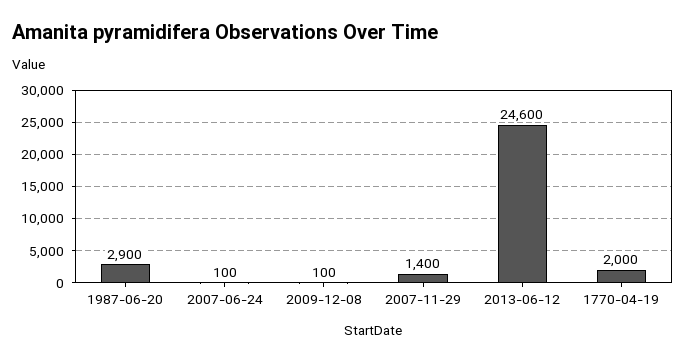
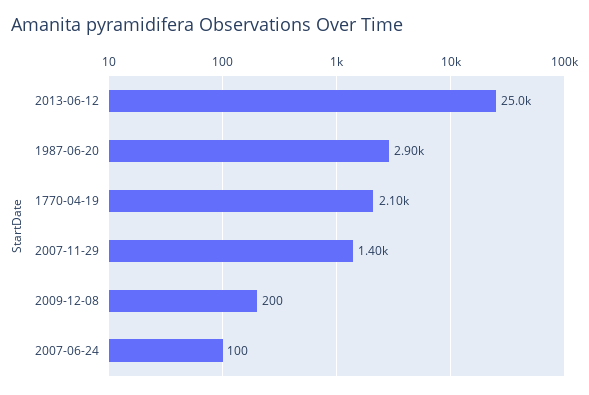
2009-12-08: 100 -> 200
2013-06-12: 24600 -> 25000
1770-04-19: 2000 -> 2100

